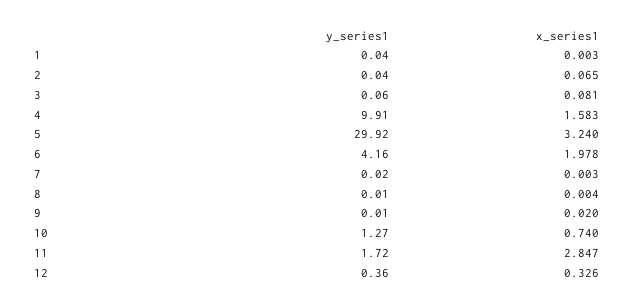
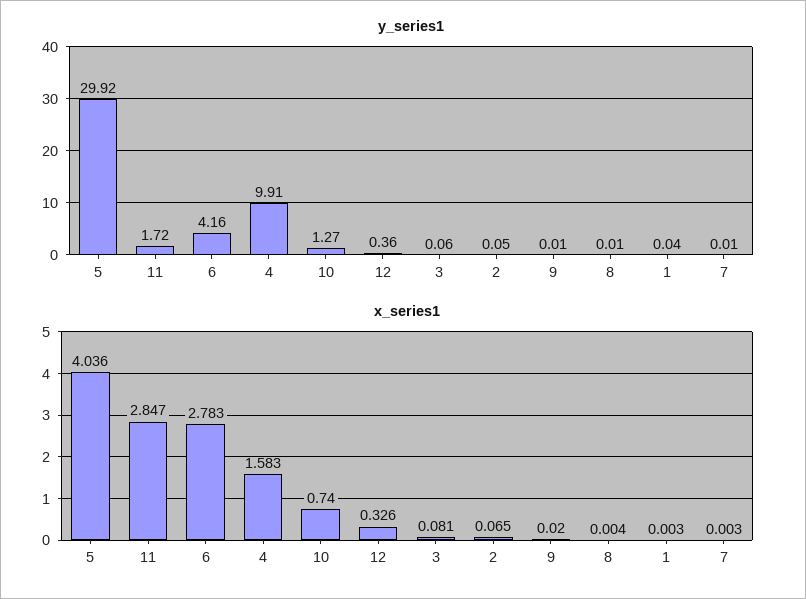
y_series1, 2: 0.04 -> 0.05
x_series1, 5: 3.24 -> 4.036
x_series1, 6: 1.978 -> 2.783
y_series1, 7: 0.02 -> 0.01

